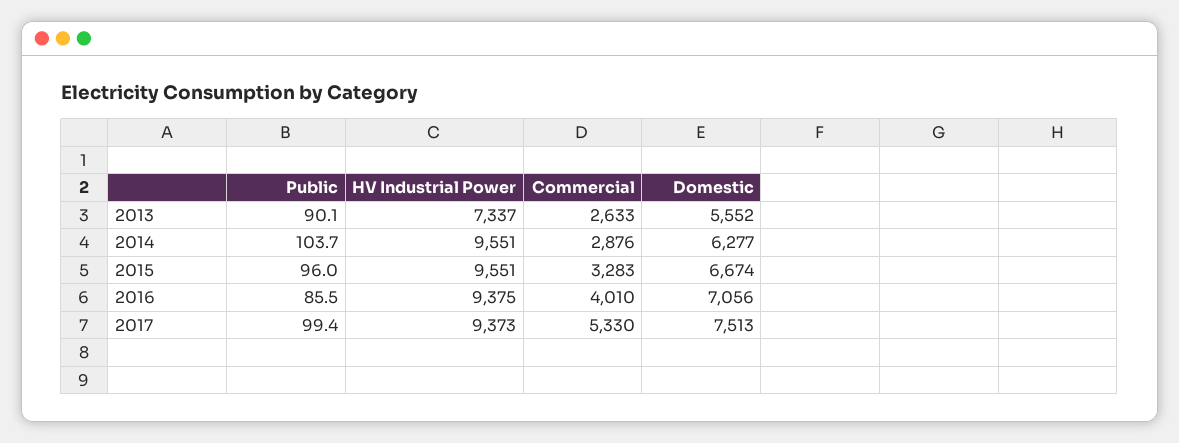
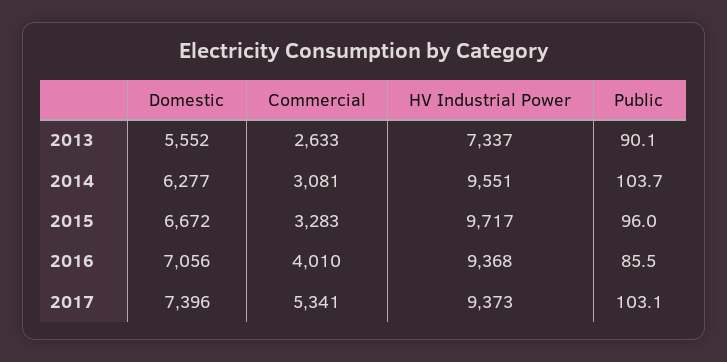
Commercial, 2014: 2876 -> 3081
HV Industrial Power, 2015: 9551 -> 9717
Domestic, 2015: 6674 -> 6672
HV Industrial Power, 2016: 9375 -> 9368
Public, 2017: 99.4 -> 103.1
Commercial, 2017: 5330 -> 5341
Domestic, 2017: 7513 -> 7396

